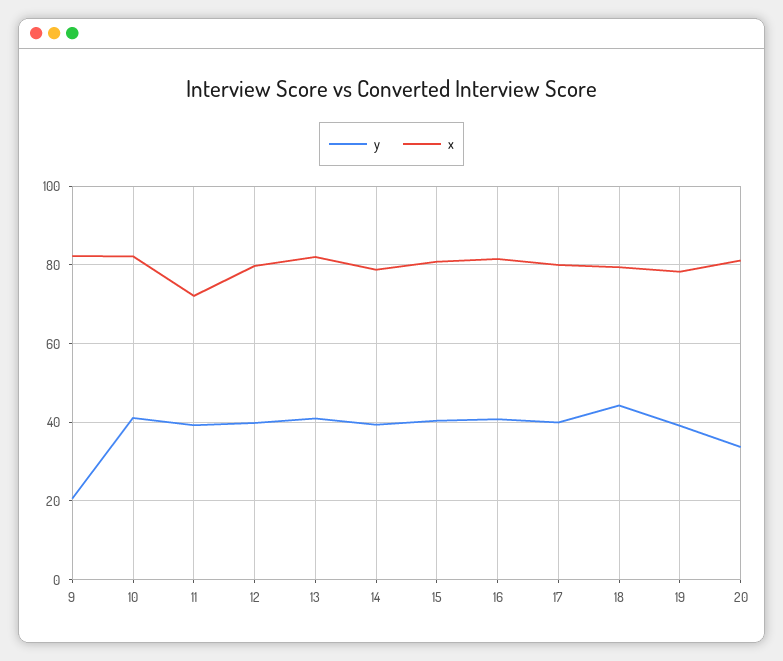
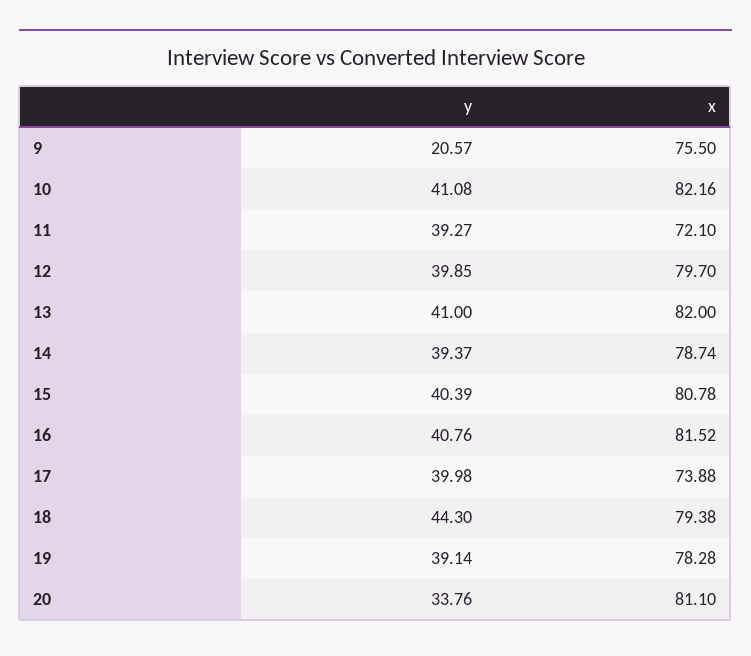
x, 9: 82 -> 75.5
x, 17: 80 -> 73.88

